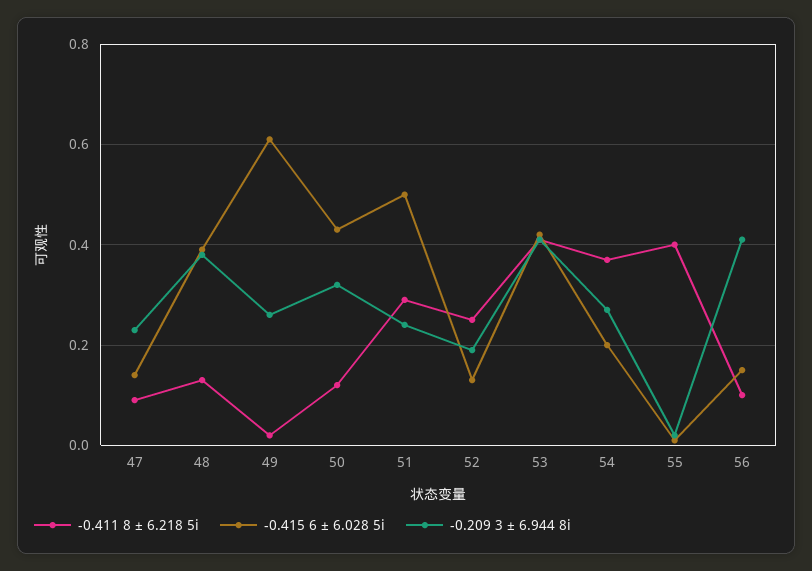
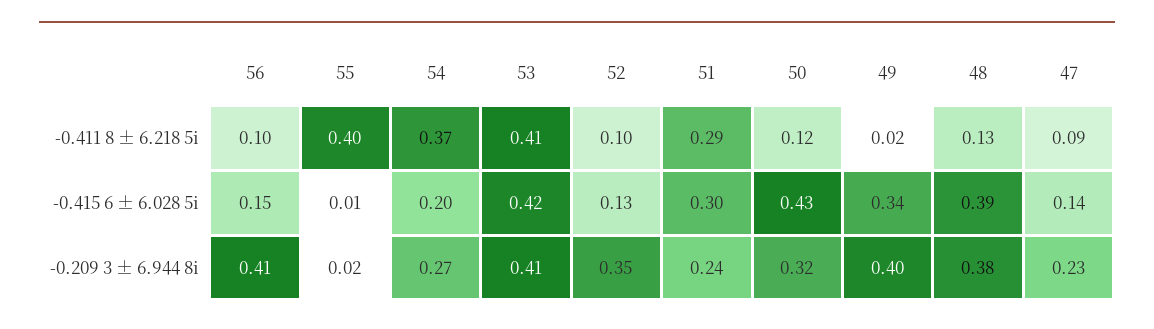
-0.415 6 ± 6.028 5i, 49: 0.6 -> 0.34
-0.209 3 ± 6.944 8i, 49: 0.25 -> 0.4
-0.415 6 ± 6.028 5i, 51: 0.5 -> 0.3
-0.411 8 ± 6.218 5i, 52: 0.25 -> 0.1
-0.209 3 ± 6.944 8i, 52: 0.2 -> 0.35

